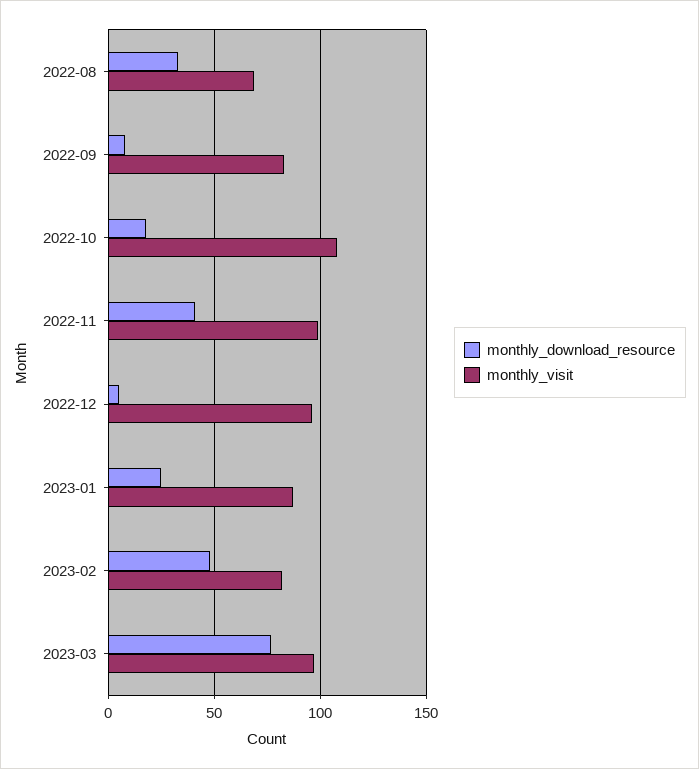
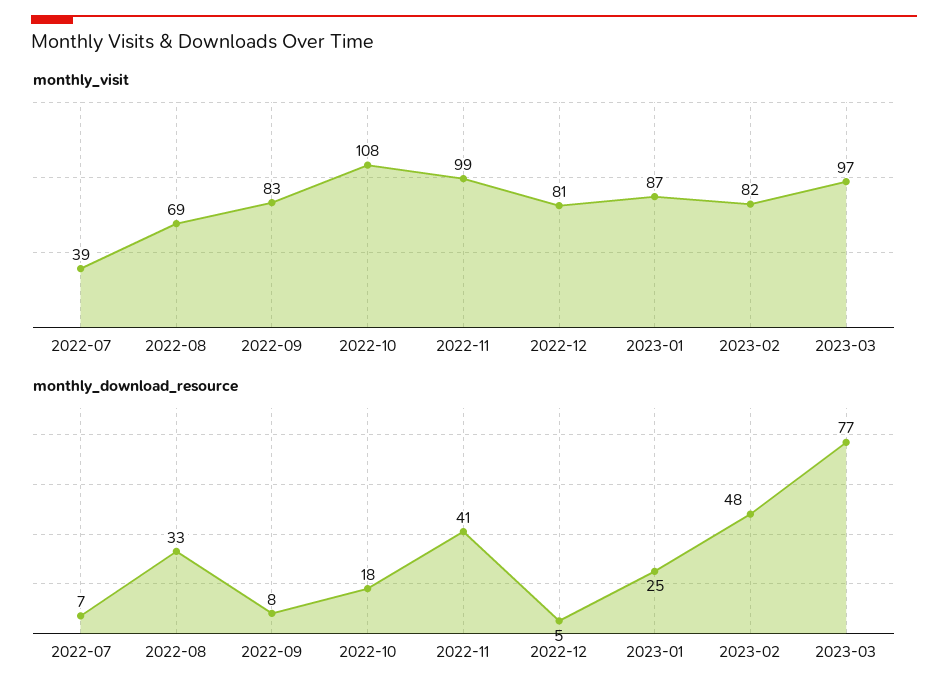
monthly_visit, 2022-12: 95 -> 81
monthly_visit, 2022-07: none -> 39
monthly_download_resource, 2022-07: none -> 7

